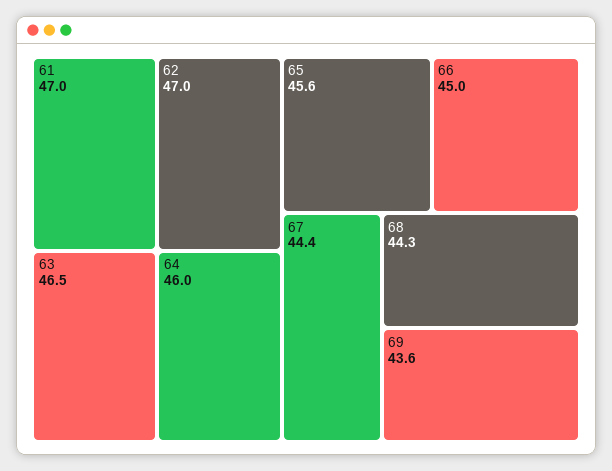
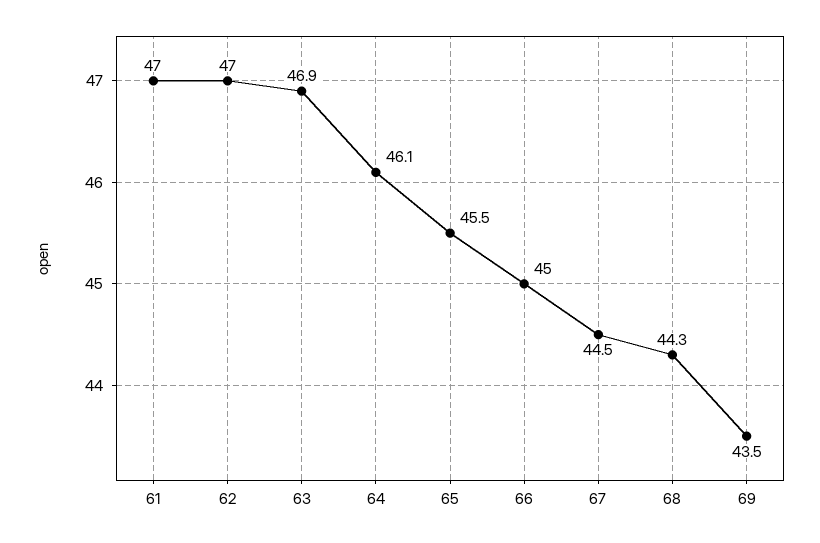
63: 46.5 -> 46.9
64: 46 -> 46.1
65: 45.6 -> 45.5
67: 44.4 -> 44.5
69: 43.6 -> 43.5

